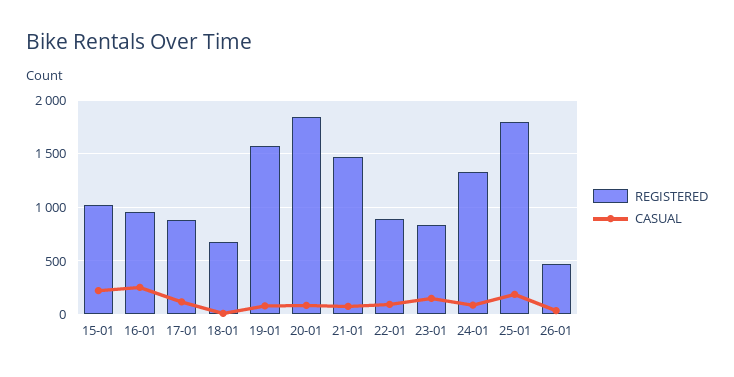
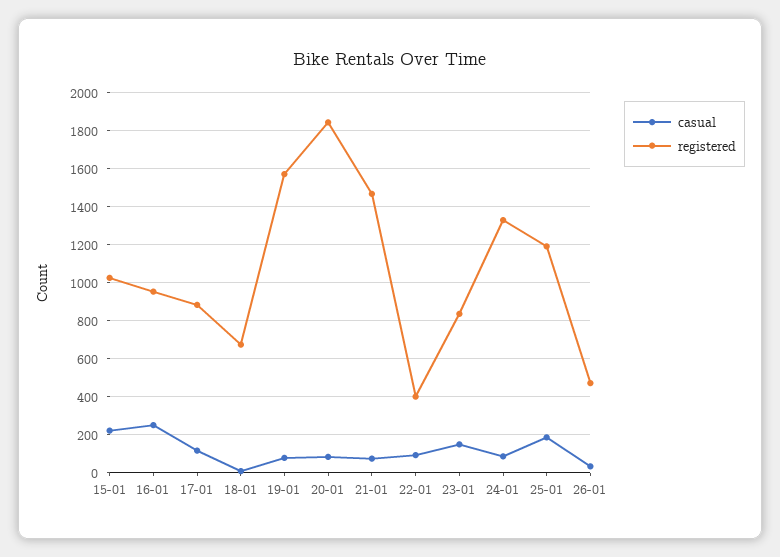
REGISTERED, 22-01: 900 -> 400
REGISTERED, 25-01: 1800 -> 1200

